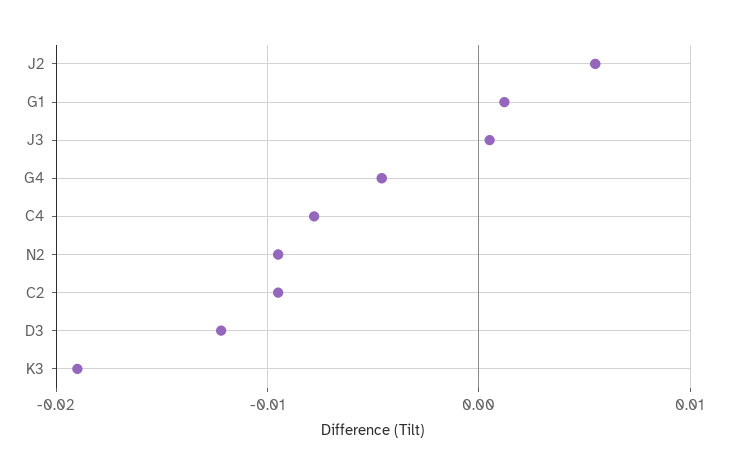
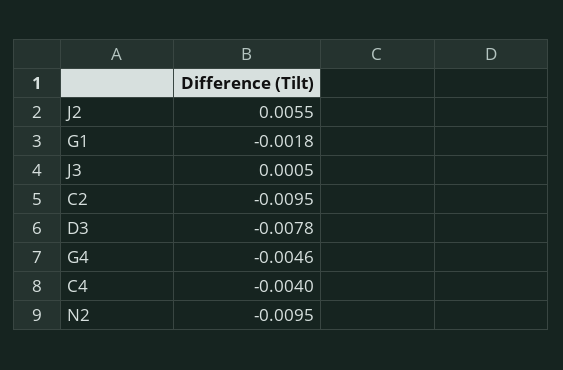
G1: 0.001 -> -0.0018
C4: -0.008 -> -0.004
D3: -0.012 -> -0.0078
K3: -0.019 -> none

